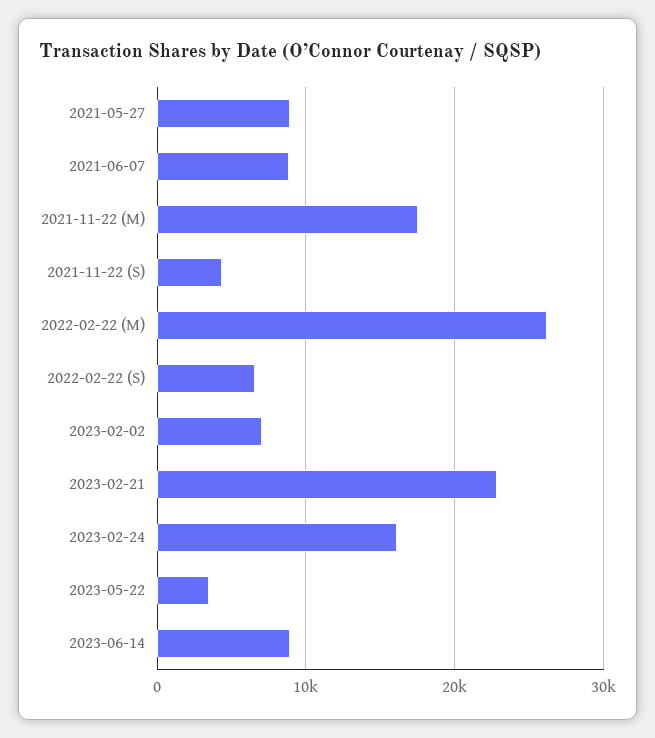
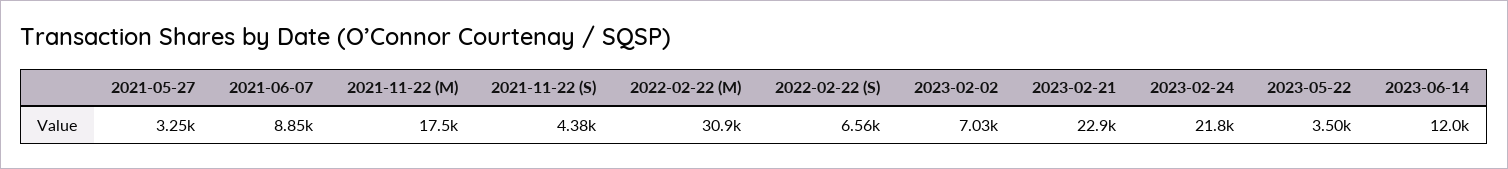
2021-05-27: 9000 -> 3250
2022-02-22 (M): 26000 -> 30900
2023-02-24: 16000 -> 21800
2023-06-14: 9000 -> 12000

